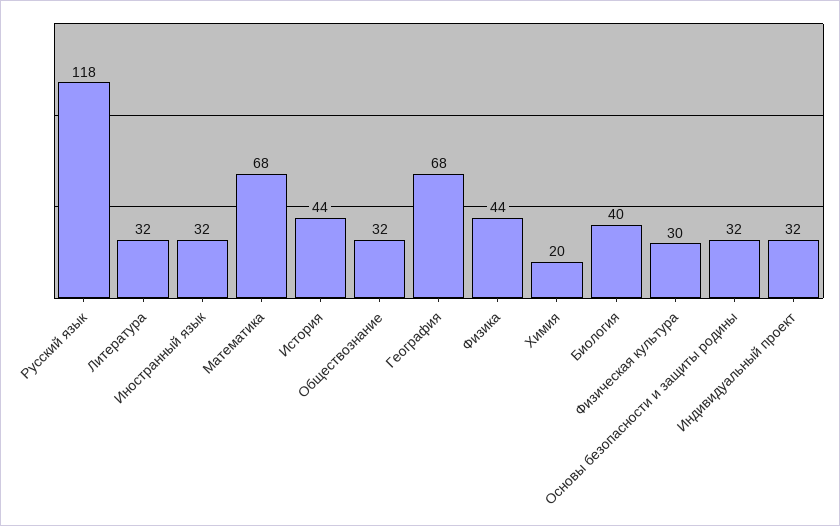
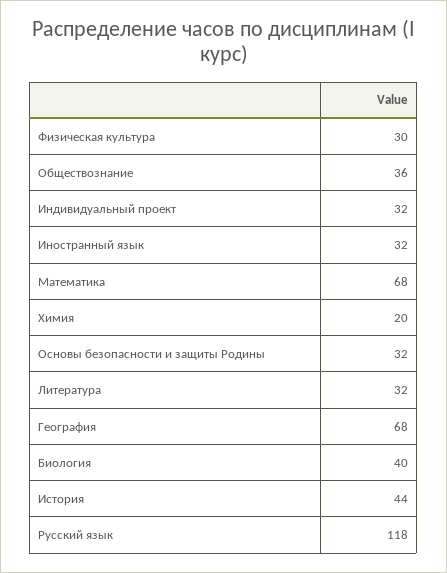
Обществознание: 32 -> 36
Физика: 44 -> none

